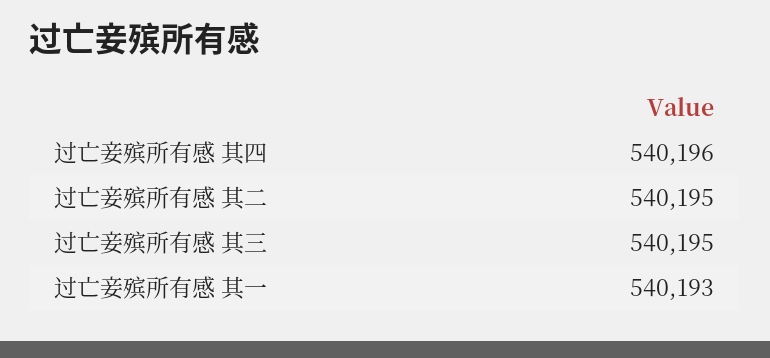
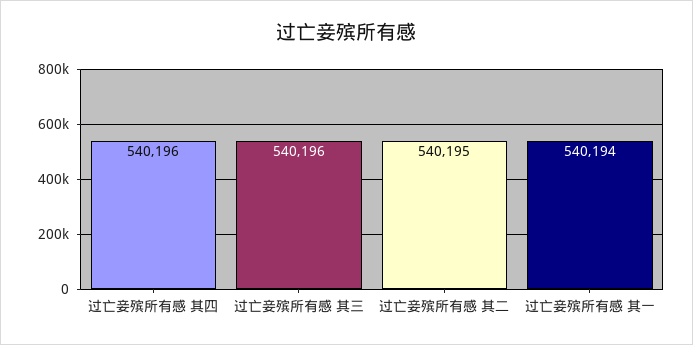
过亡妾殡所有感 其三: 540195 -> 540196
过亡妾殡所有感 其一: 540193 -> 540194

